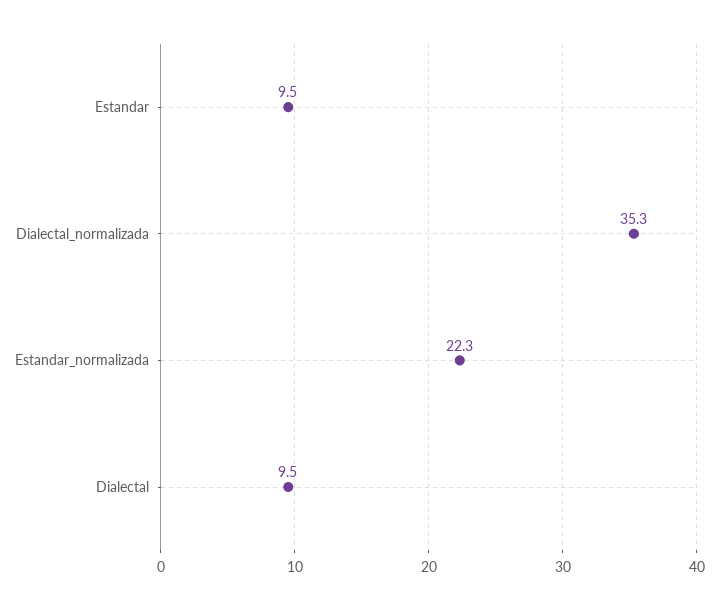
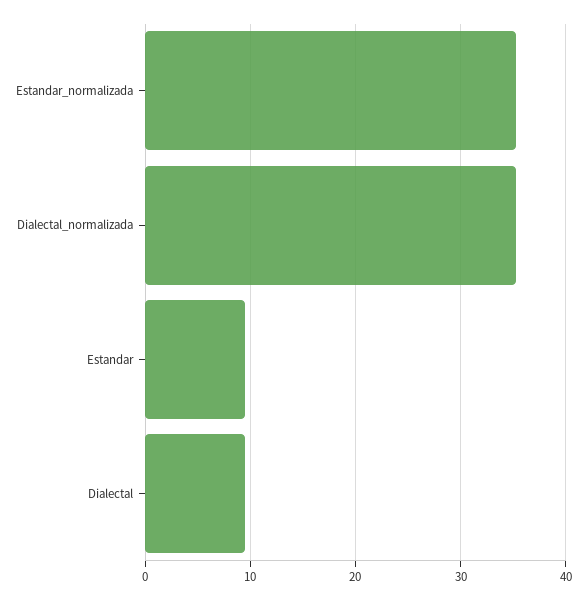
Estandar_normalizada: 22.3 -> 35

